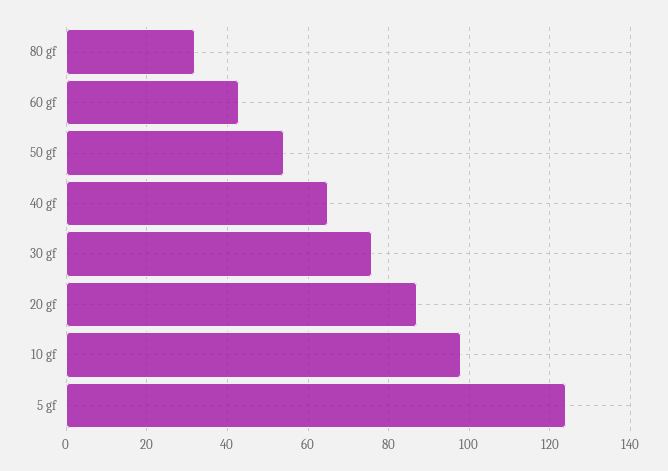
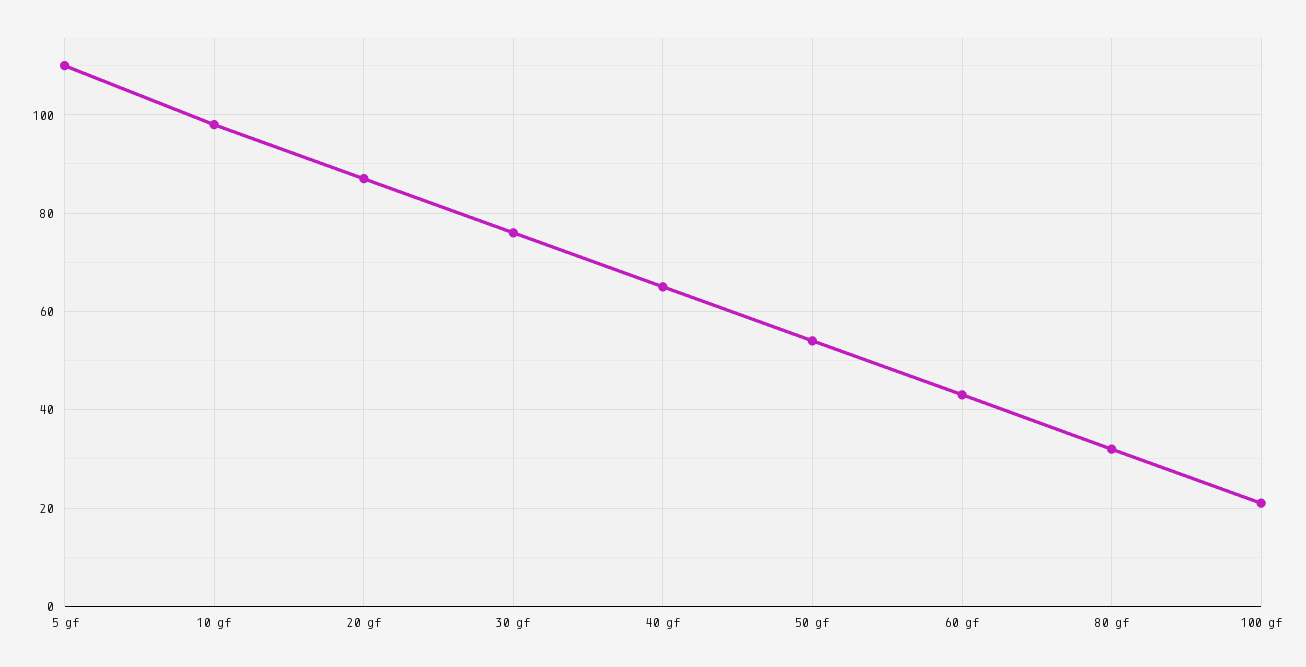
5 gf: 125 -> 110
100 gf: none -> 20

